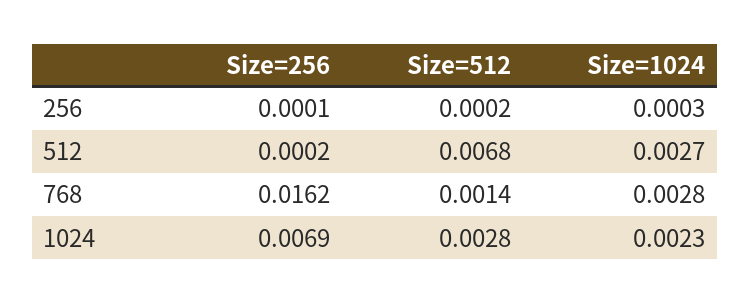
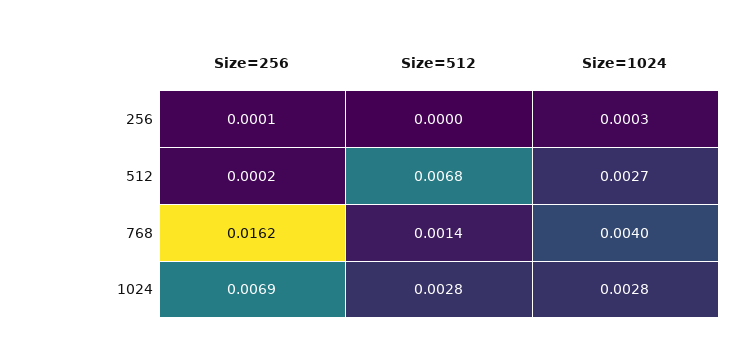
Size=512, 256: 0.0002 -> 0
Size=1024, 768: 0.0028 -> 0.004
Size=1024, 1024: 0.0023 -> 0.0028

